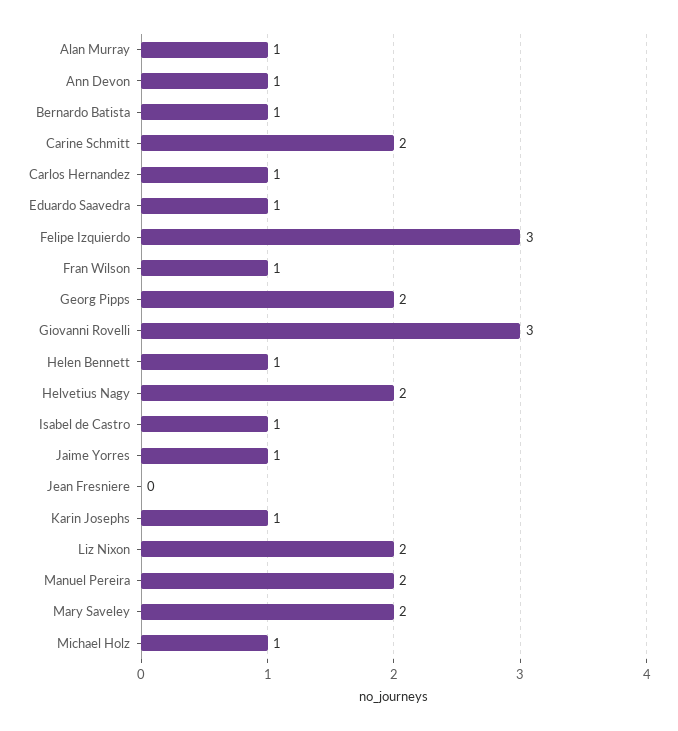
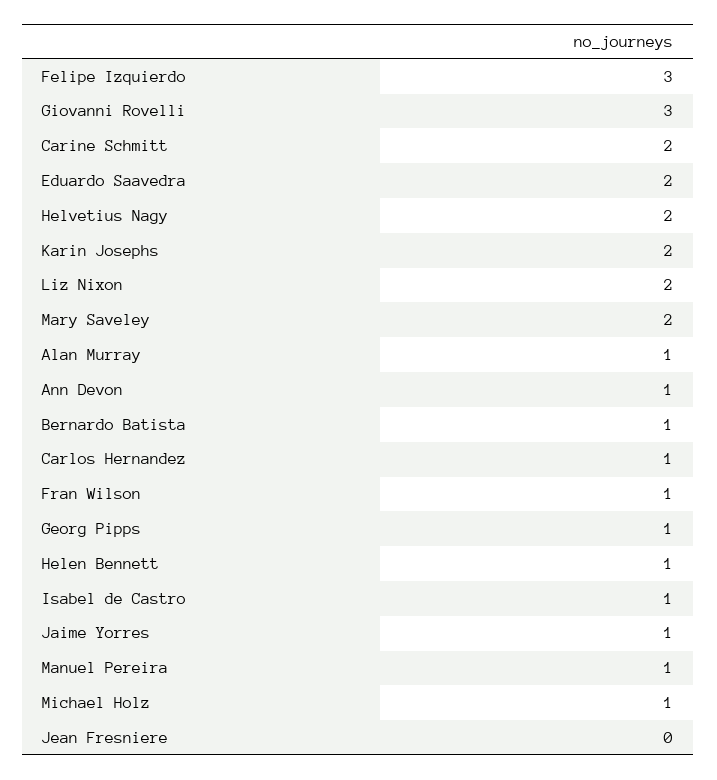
Eduardo Saavedra: 1 -> 2
Georg Pipps: 2 -> 1
Karin Josephs: 1 -> 2
Manuel Pereira: 2 -> 1

